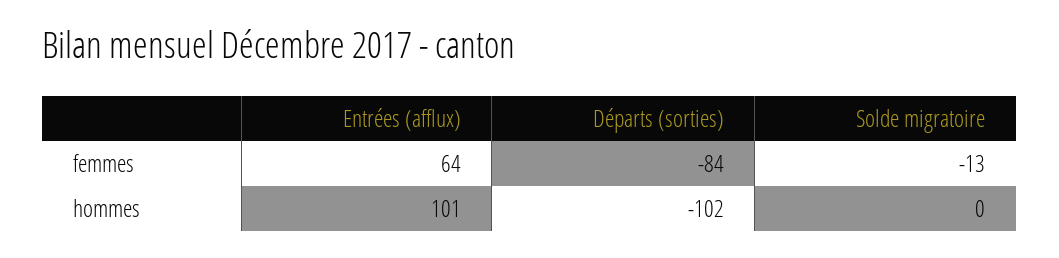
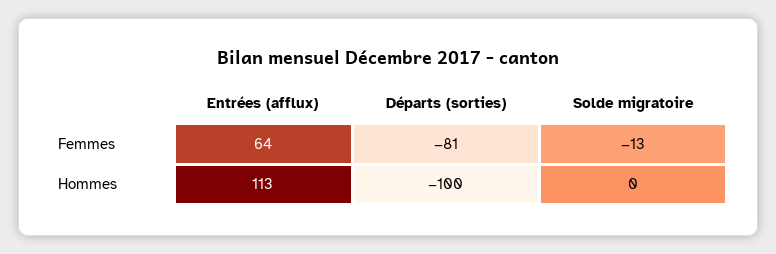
Départs (sorties), femmes: -84 -> -81
Entrées (afflux), hommes: 101 -> 113
Départs (sorties), hommes: -102 -> -100

